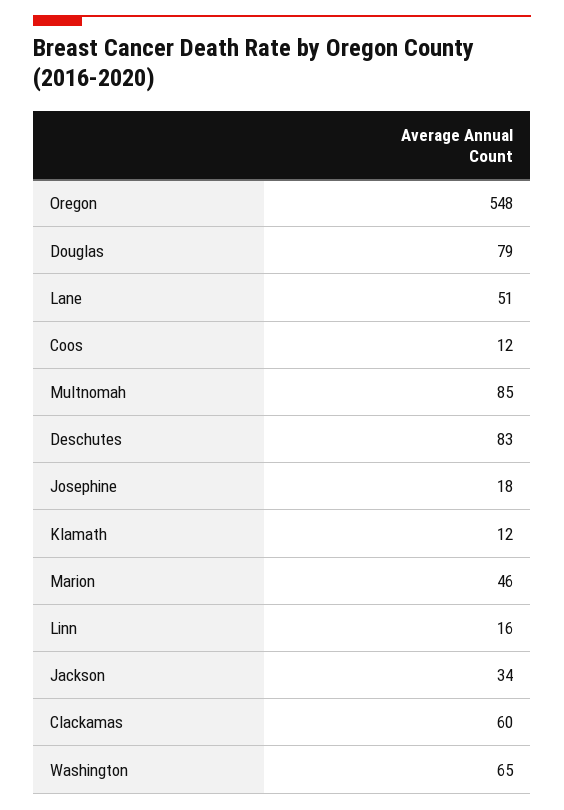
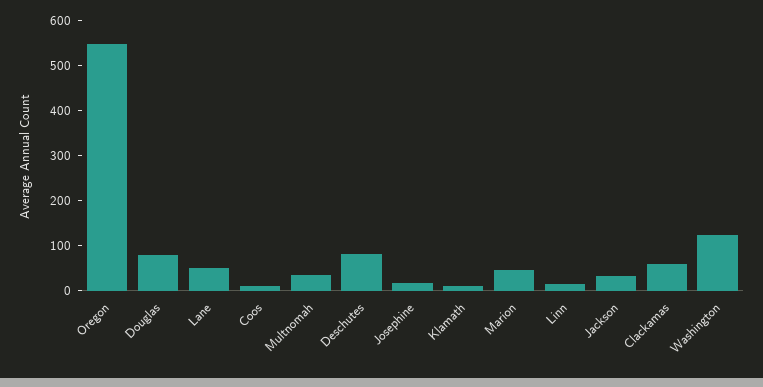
Multnomah: 85 -> 40
Washington: 65 -> 120

